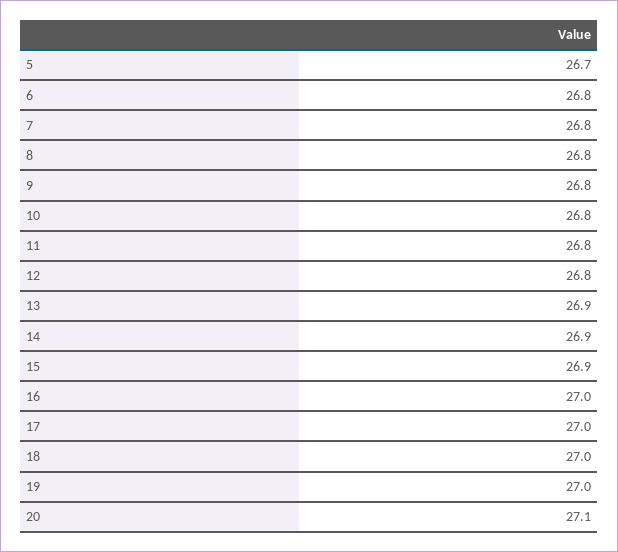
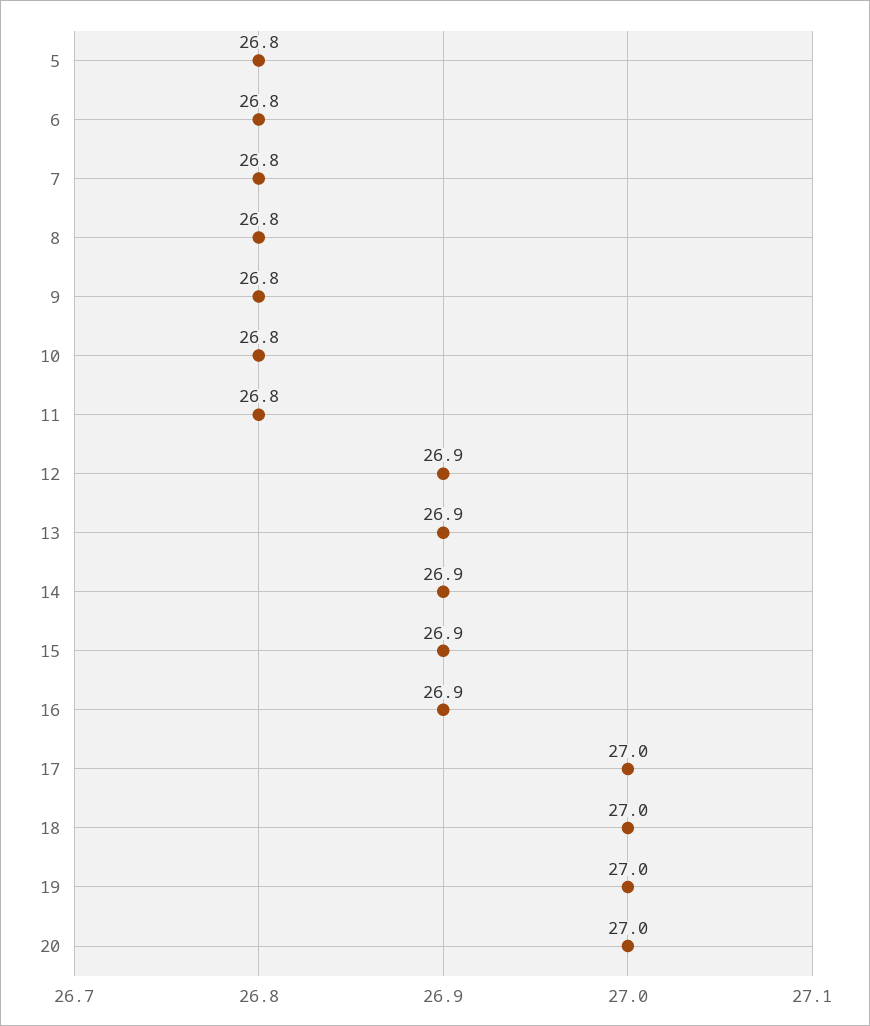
5: 26.7 -> 26.8
12: 26.8 -> 26.9
16: 27 -> 26.9
20: 27.1 -> 27

